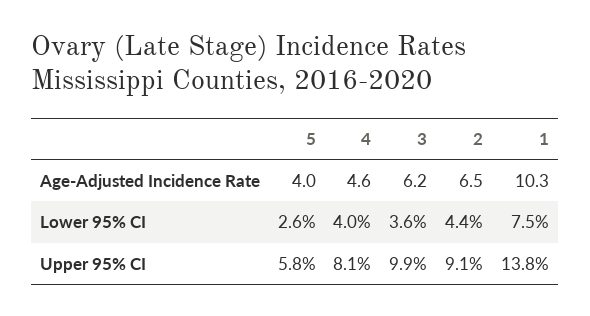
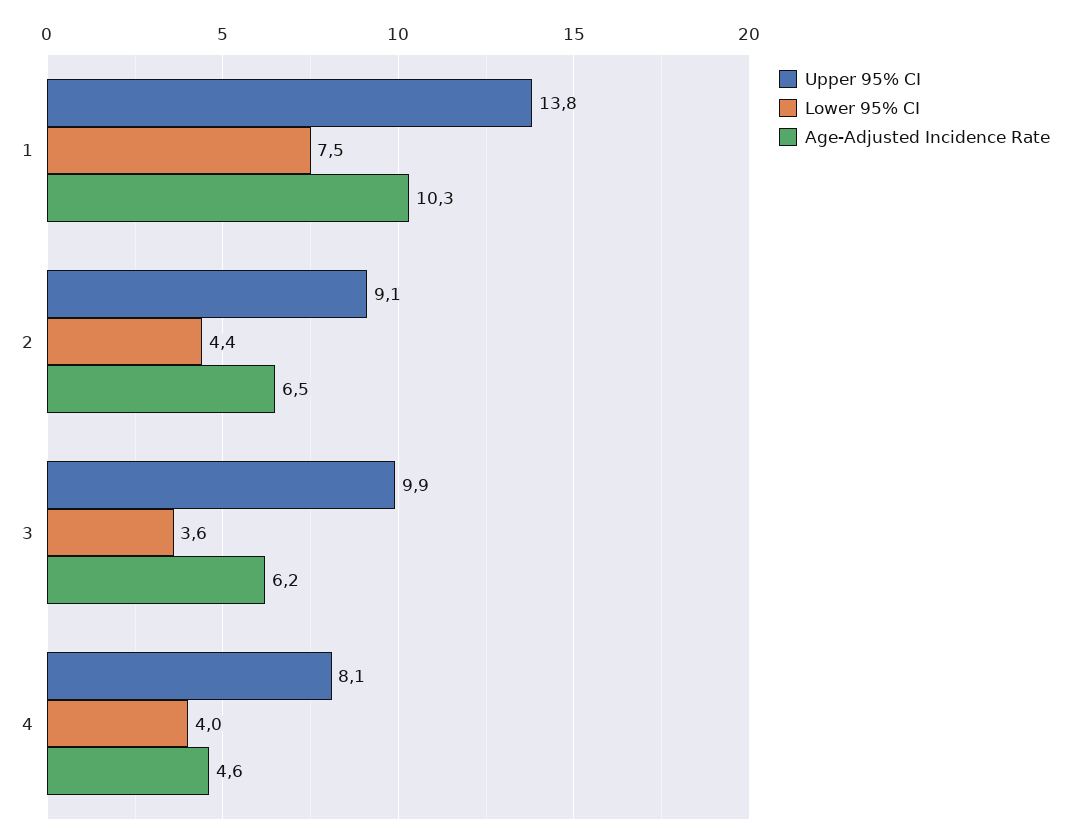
Age-Adjusted Incidence Rate, 5: 4 -> none
Lower 95% CI, 5: 2.6 -> none
Upper 95% CI, 5: 5.8 -> none

